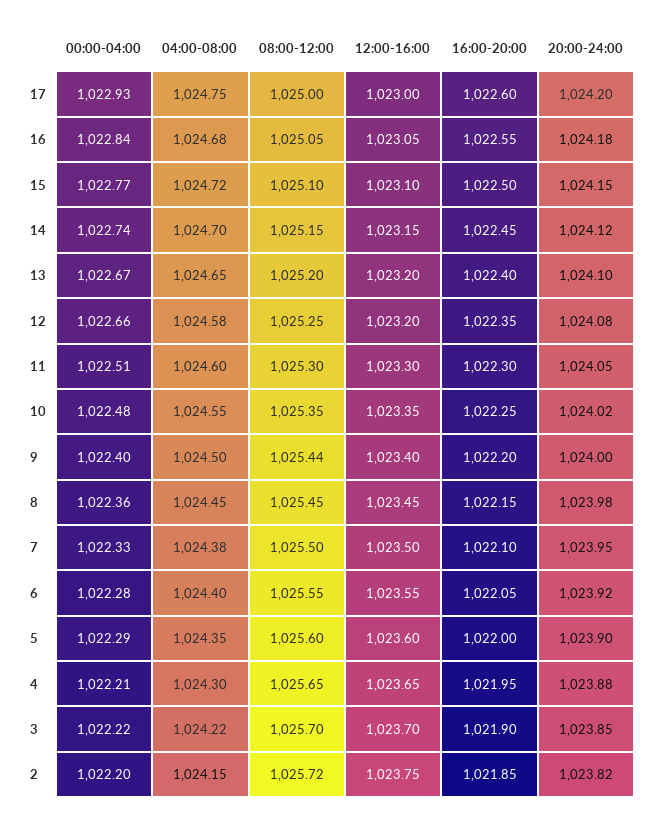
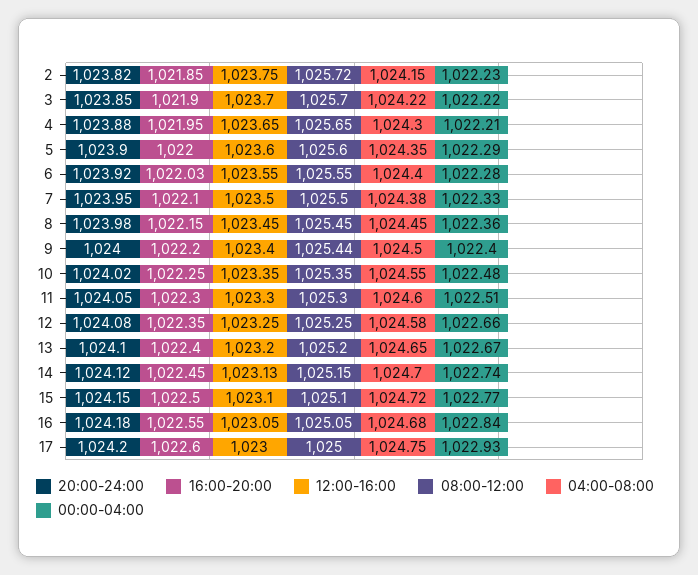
12:00-16:00, 14: 1023.15 -> 1023.13
12:00-16:00, 12: 1023.2 -> 1023.25
16:00-20:00, 6: 1022.05 -> 1022.03
00:00-04:00, 2: 1022.2 -> 1022.23

